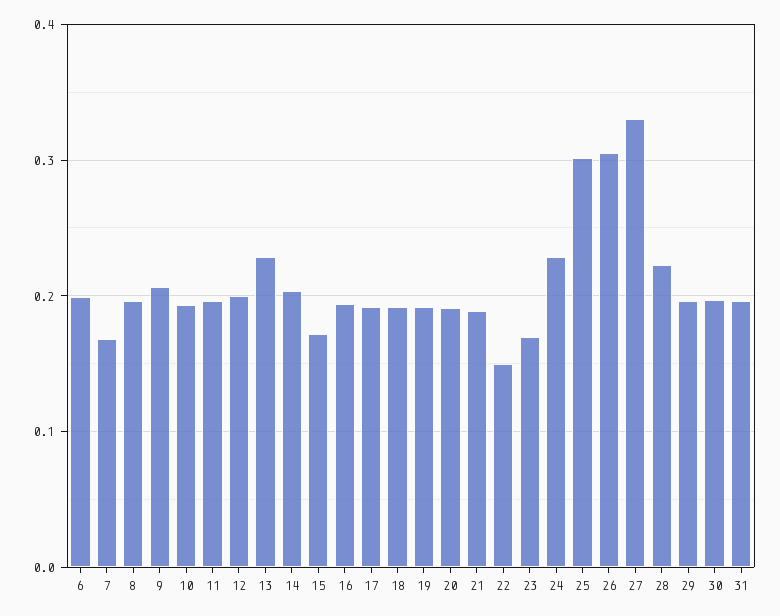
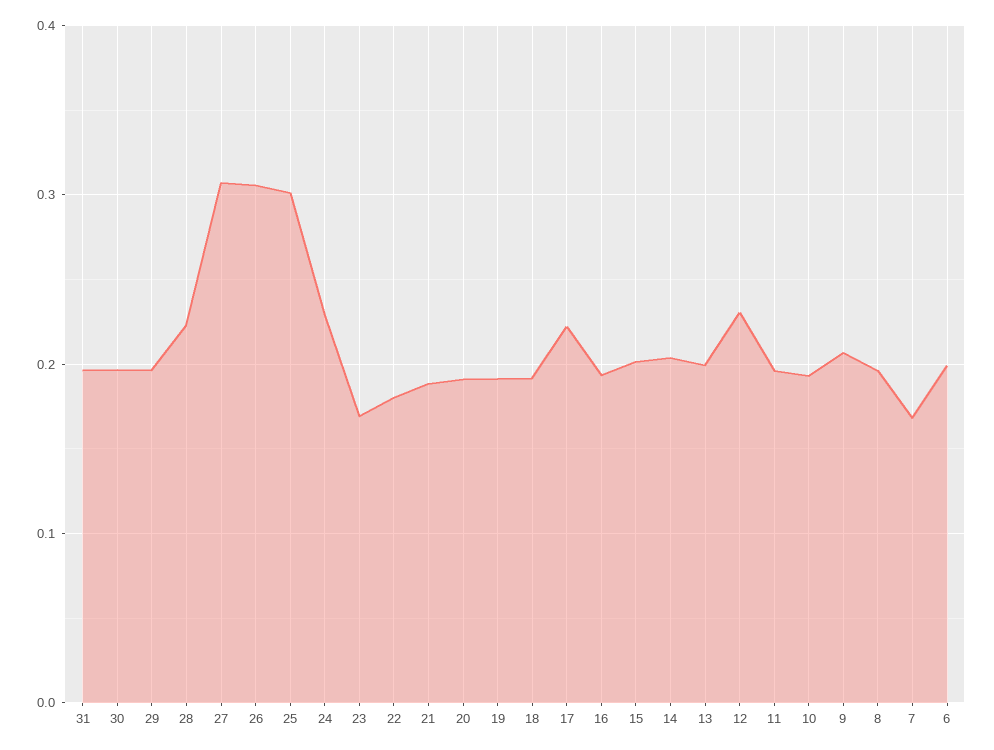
12: 0.2 -> 0.23
13: 0.23 -> 0.2
15: 0.17 -> 0.2
17: 0.19 -> 0.22
22: 0.15 -> 0.18
27: 0.33 -> 0.31

